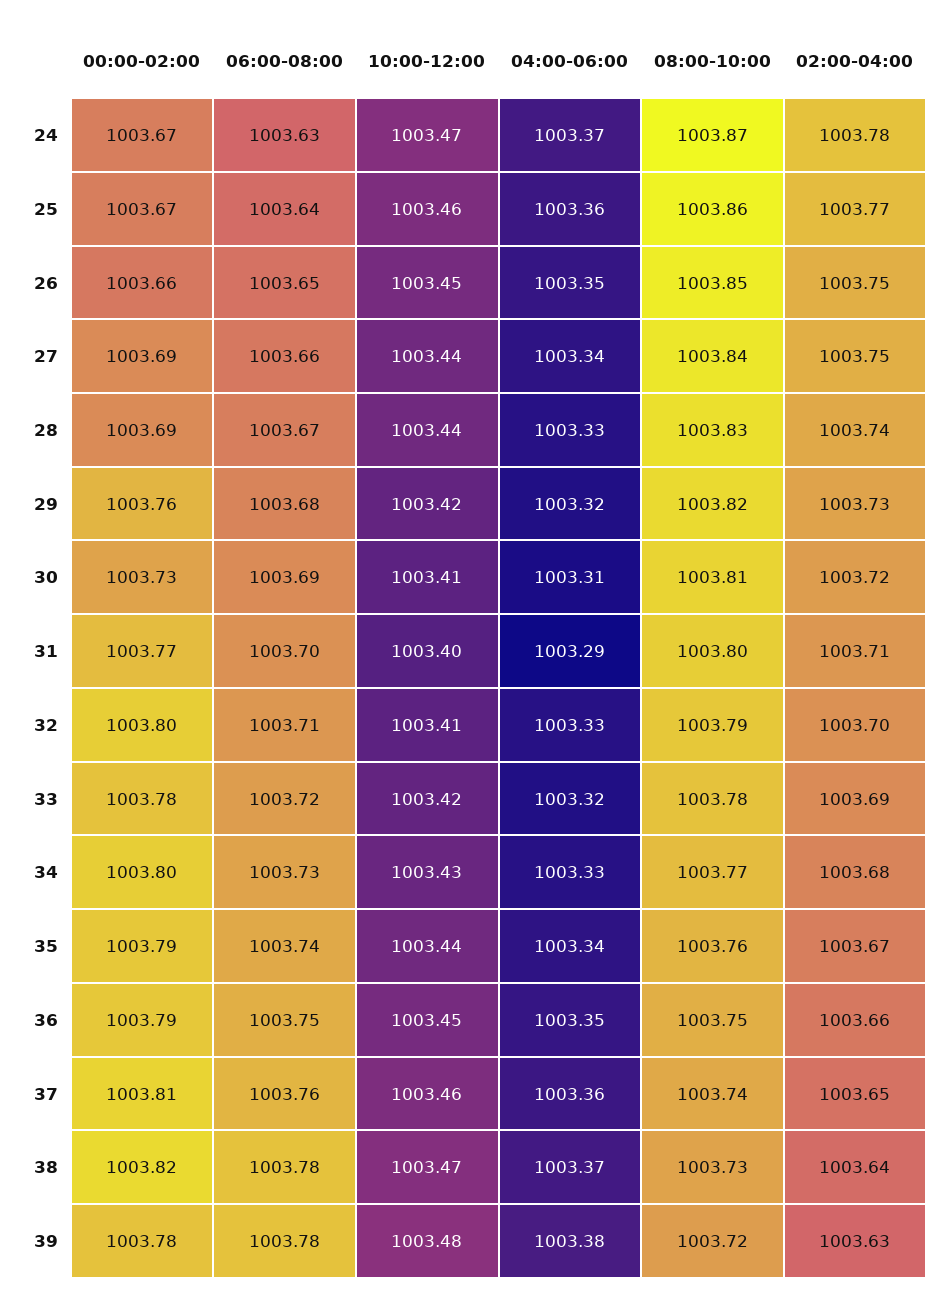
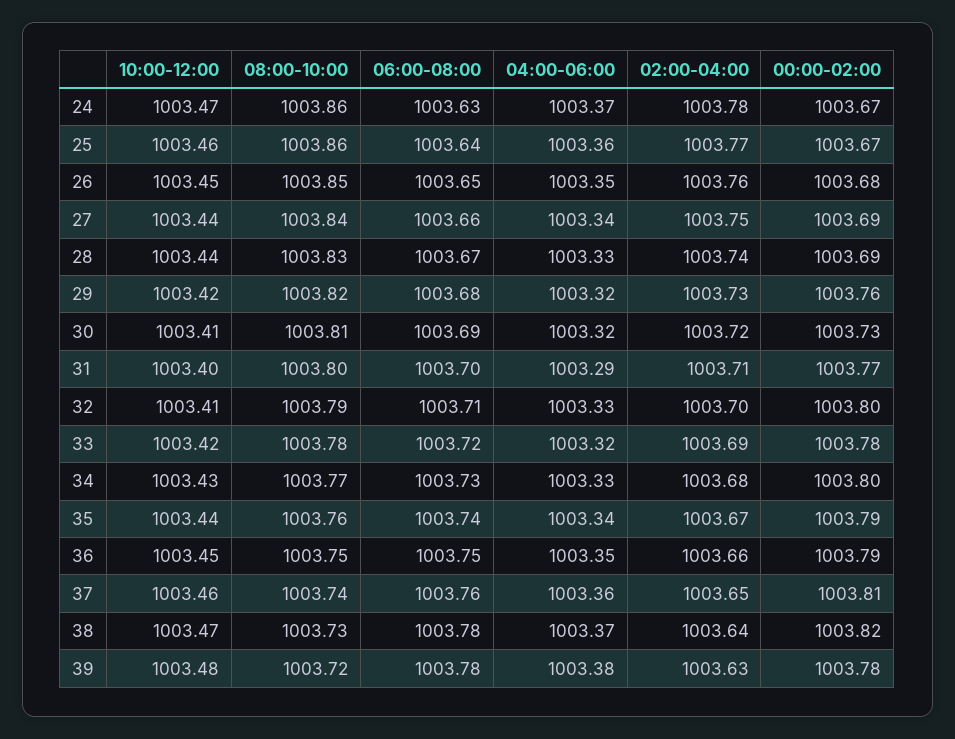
08:00-10:00, 24: 1003.87 -> 1003.86
00:00-02:00, 26: 1003.66 -> 1003.68
02:00-04:00, 26: 1003.75 -> 1003.76
04:00-06:00, 30: 1003.31 -> 1003.32

